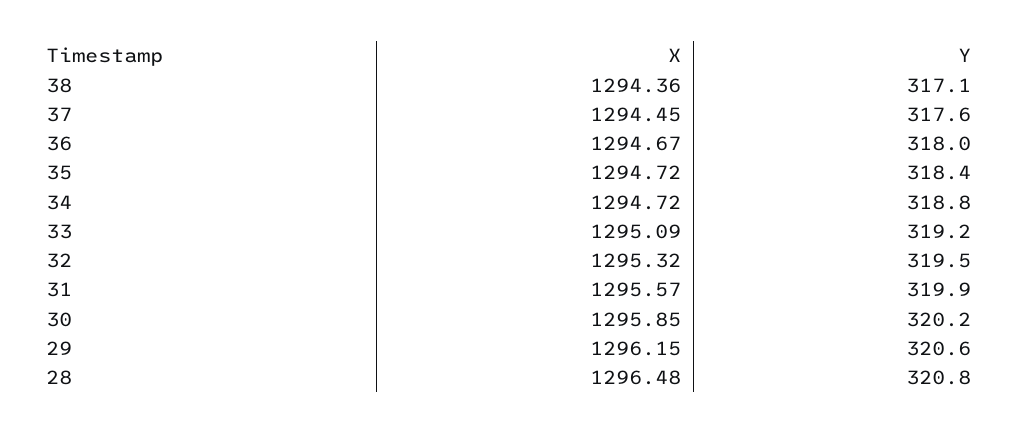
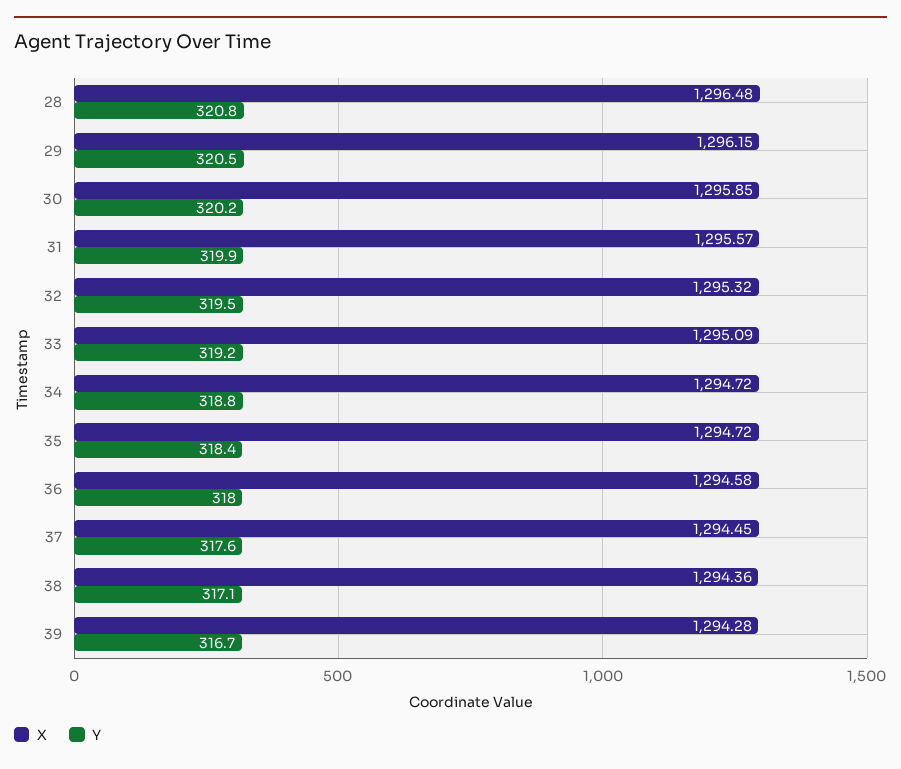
X, 36: 1294.67 -> 1294.58
Y, 29: 320.6 -> 320.5
X, 39: none -> 1294.28
Y, 39: none -> 316.7

